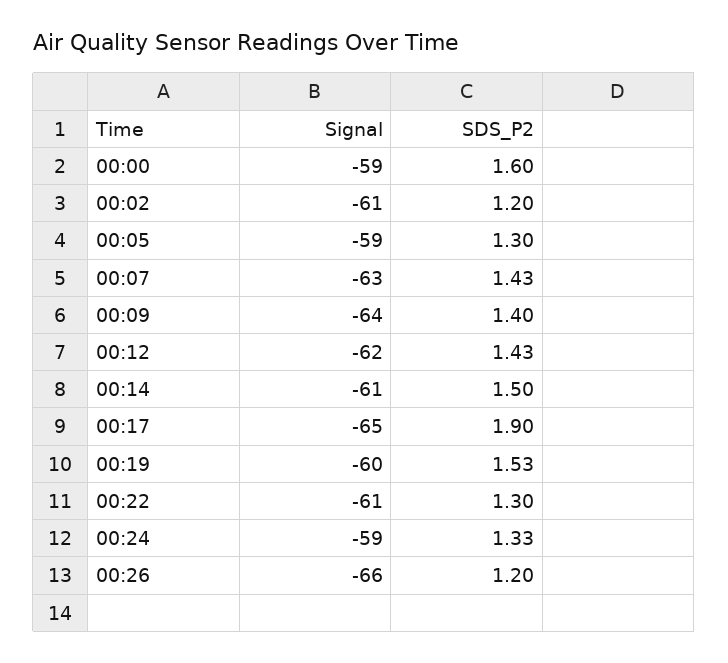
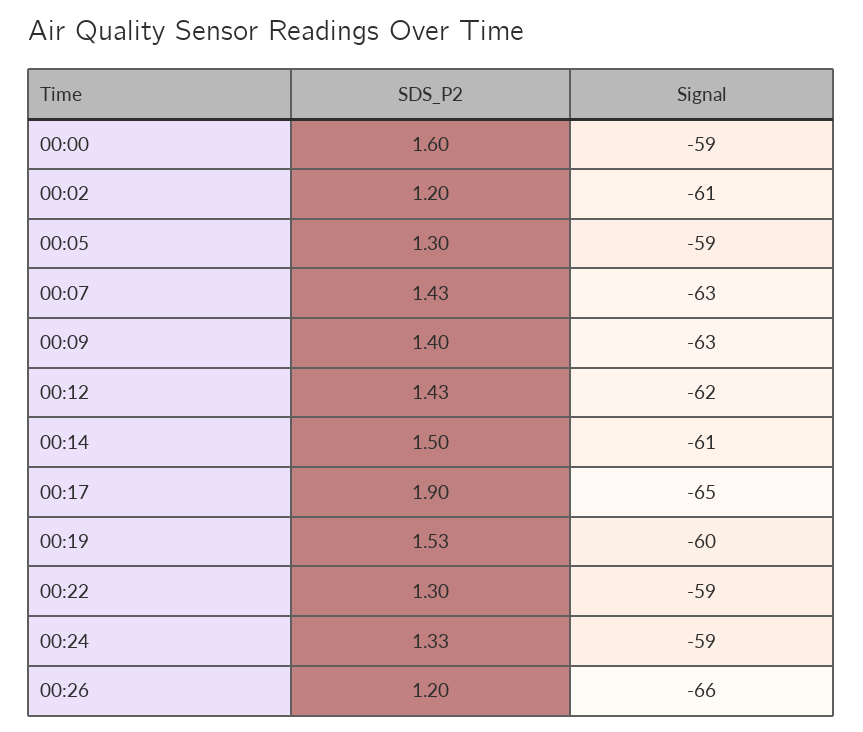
Signal, 00:09: -64 -> -63
Signal, 00:22: -61 -> -59

